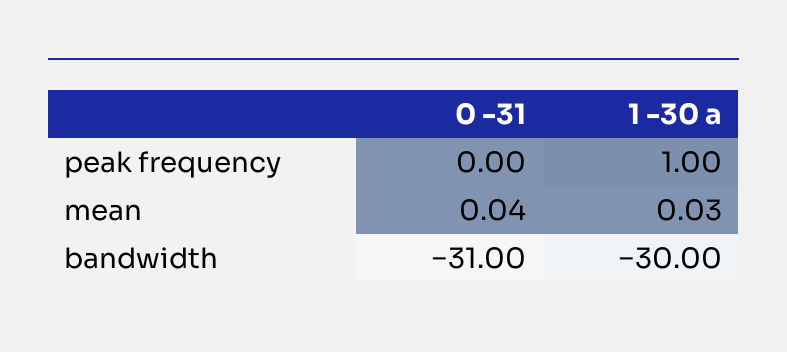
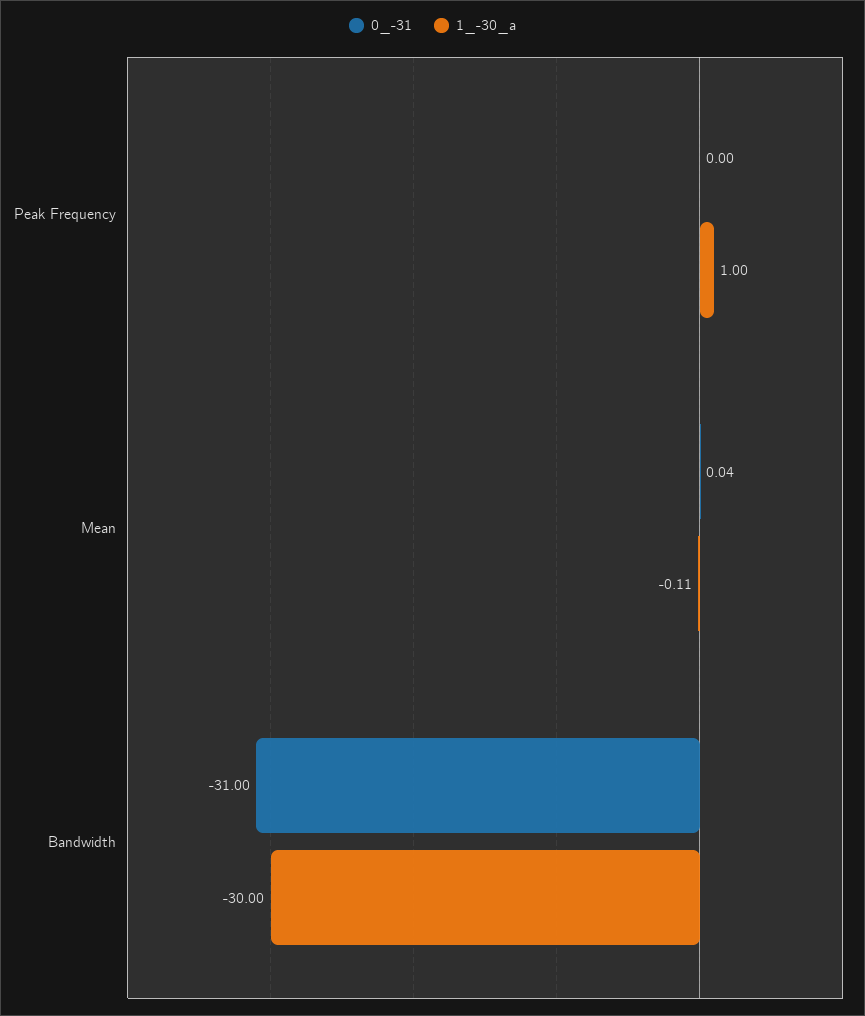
1 -30 a, mean: 0.03 -> -0.11

